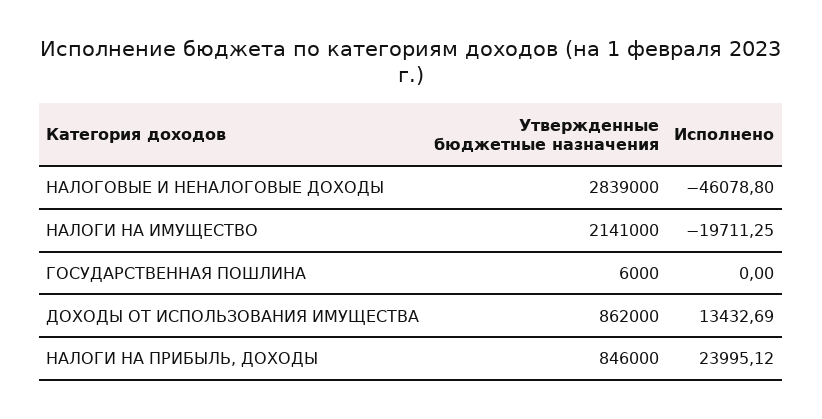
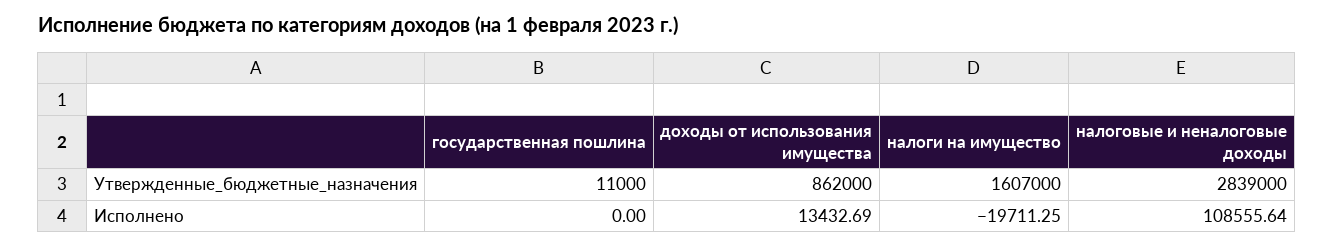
Исполнено, НАЛОГОВЫЕ И НЕНАЛОГОВЫЕ ДОХОДЫ: -46078.8 -> 108555.64
Утвержденные бюджетные назначения, НАЛОГИ НА ИМУЩЕСТВО: 2141000 -> 1607000
Утвержденные бюджетные назначения, ГОСУДАРСТВЕННАЯ ПОШЛИНА: 6000 -> 11000
Утвержденные бюджетные назначения, НАЛОГИ НА ПРИБЫЛЬ, ДОХОДЫ: 846000 -> none
Исполнено, НАЛОГИ НА ПРИБЫЛЬ, ДОХОДЫ: 23995.12 -> none

